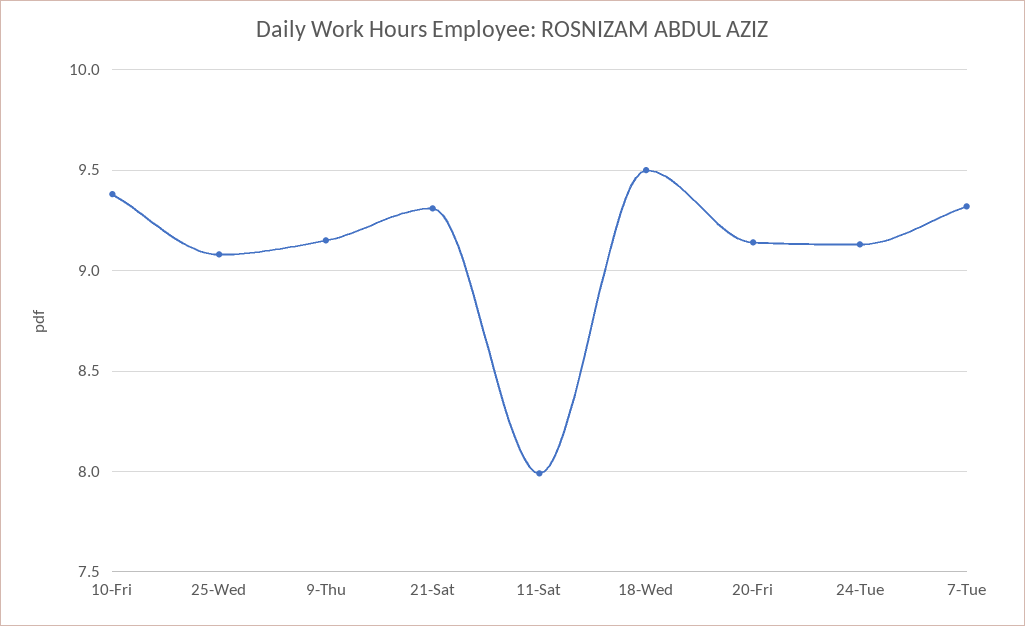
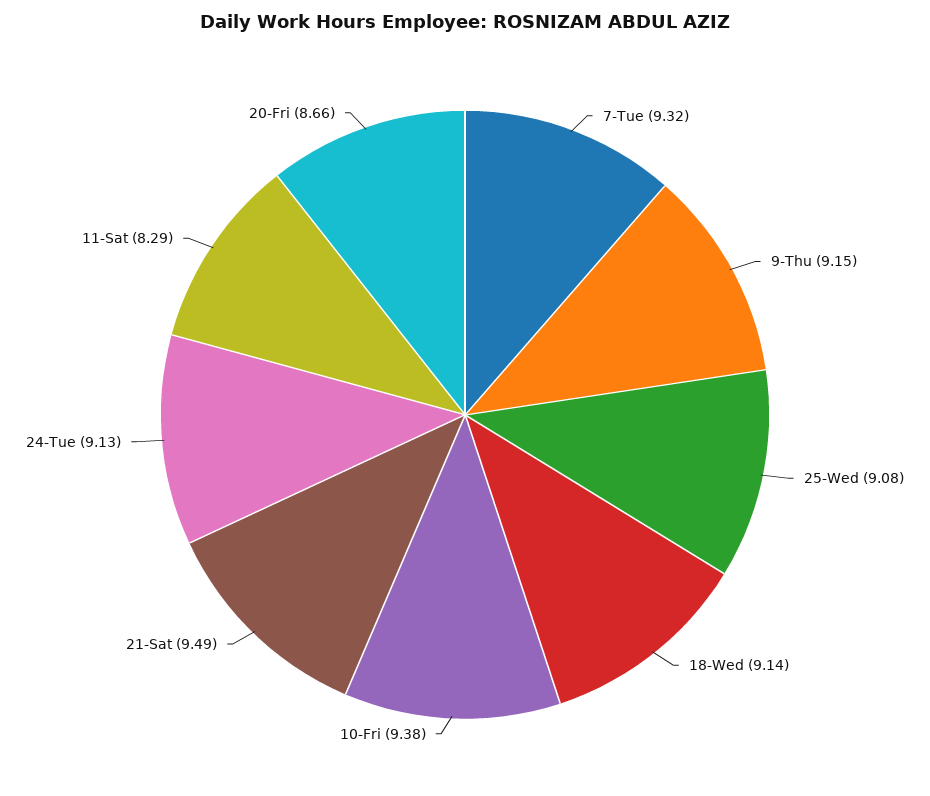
21-Sat: 9.3 -> 9.49
11-Sat: 8 -> 8.29
18-Wed: 9.5 -> 9.14
20-Fri: 9.15 -> 8.66

